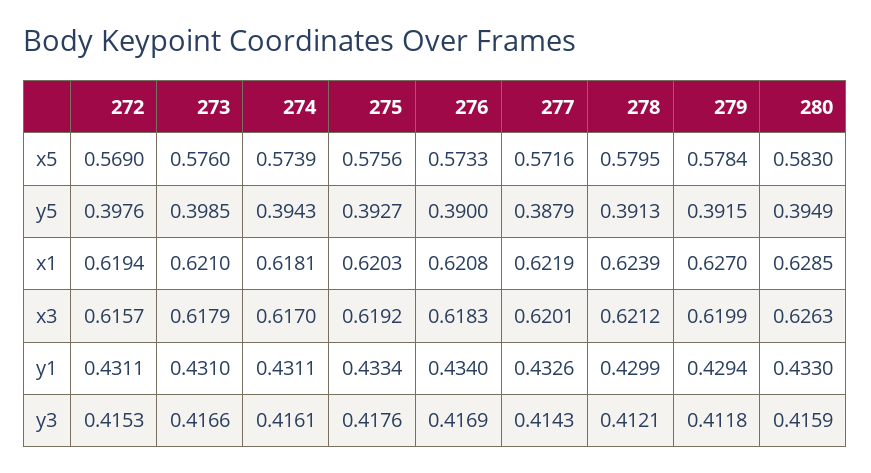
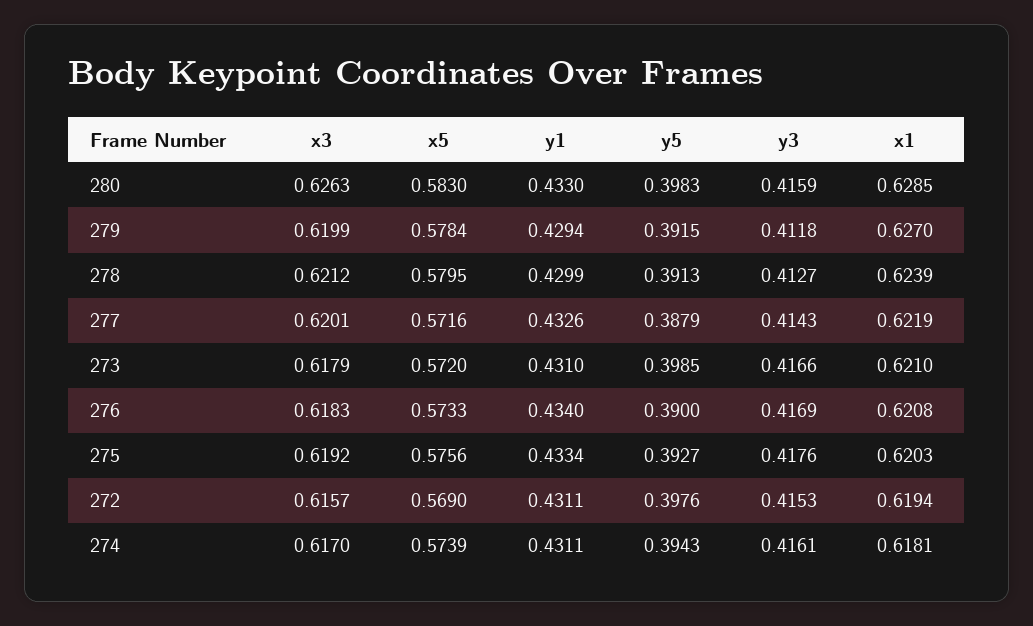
273, x5: 0.576 -> 0.572
280, y5: 0.3949 -> 0.3983
278, y3: 0.4121 -> 0.4127

